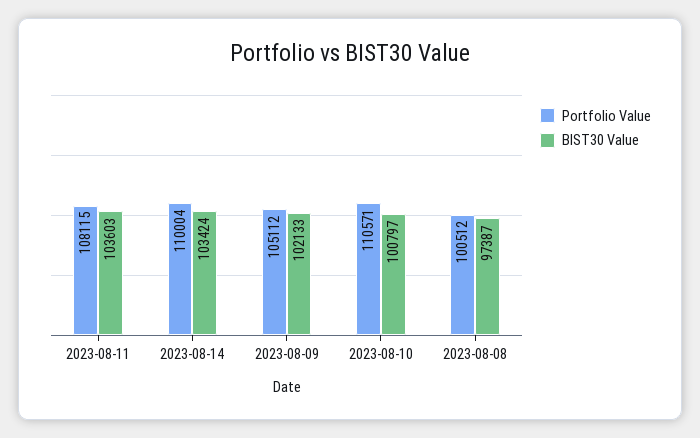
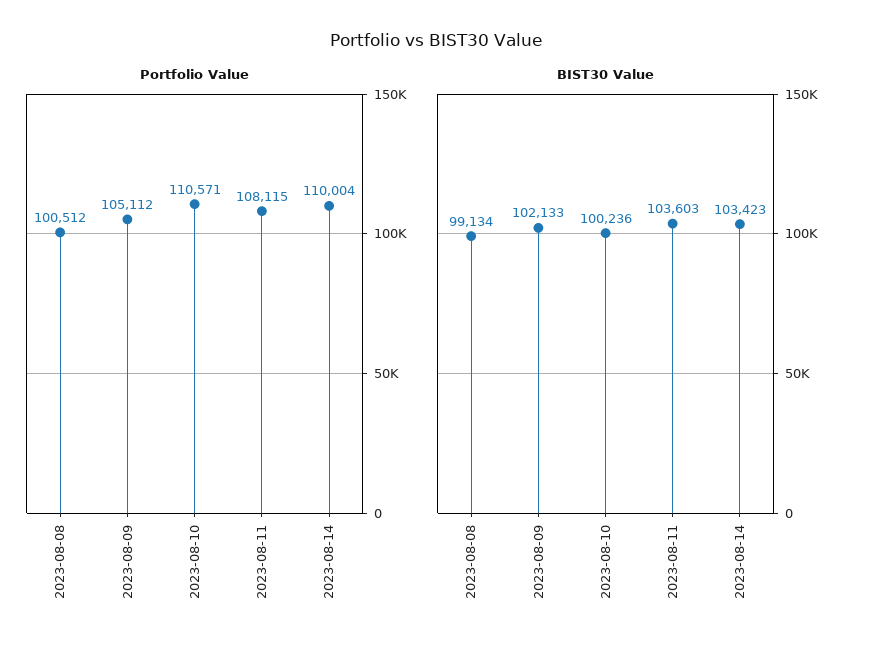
BIST30 Value, 2023-08-14: 103424 -> 103423
BIST30 Value, 2023-08-10: 100797 -> 100236
BIST30 Value, 2023-08-08: 97387 -> 99134

